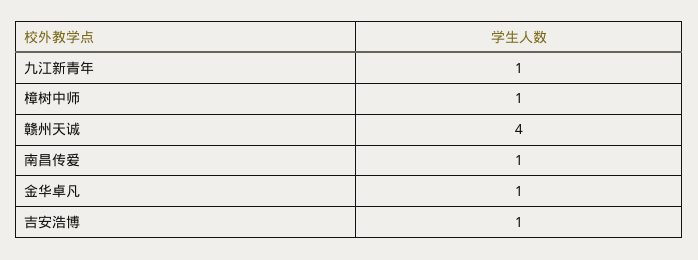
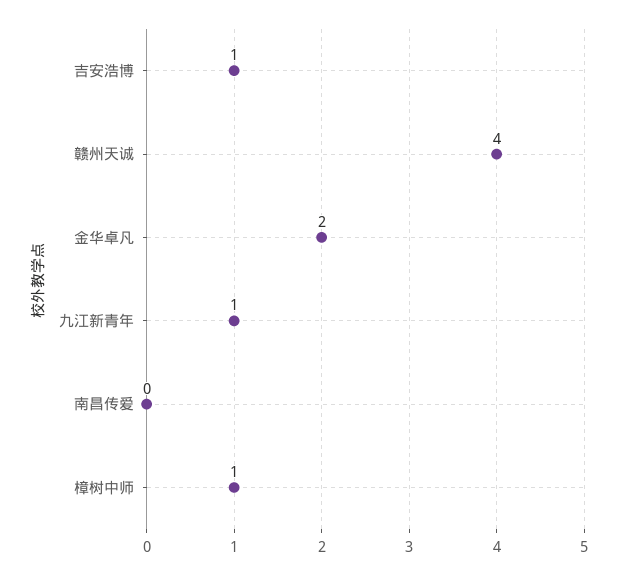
南昌传爱: 1 -> 0
金华卓凡: 1 -> 2

